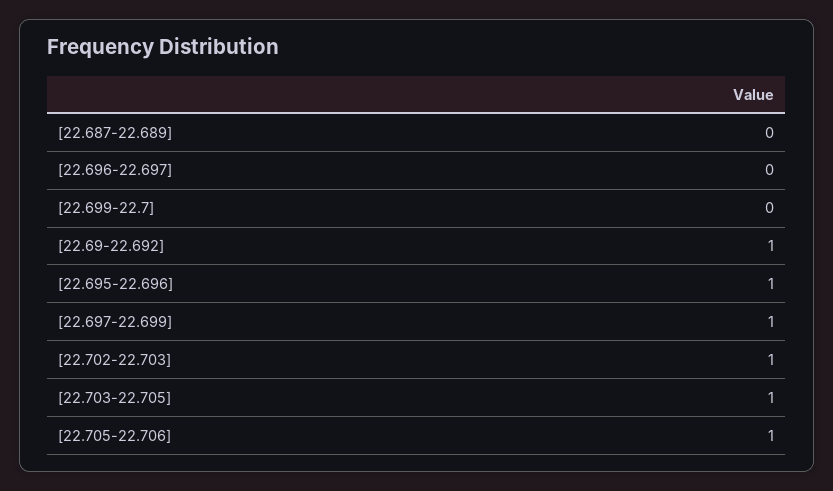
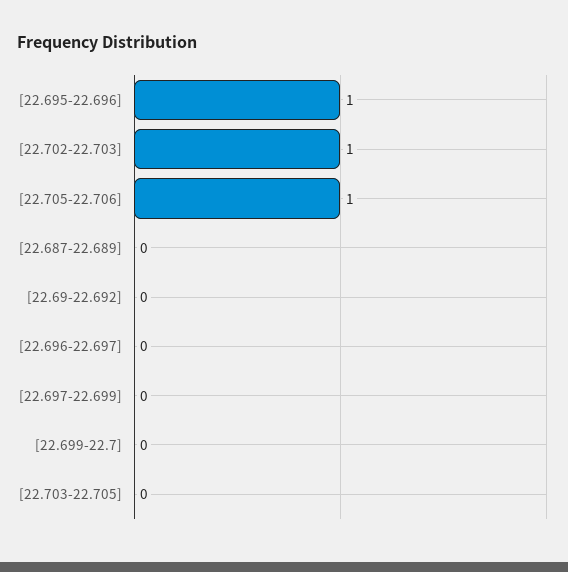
[22.69-22.692]: 1 -> 0
[22.697-22.699]: 1 -> 0
[22.703-22.705]: 1 -> 0

